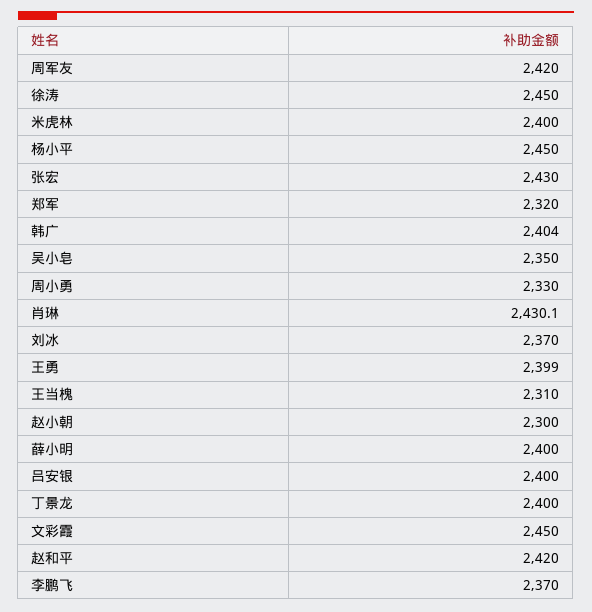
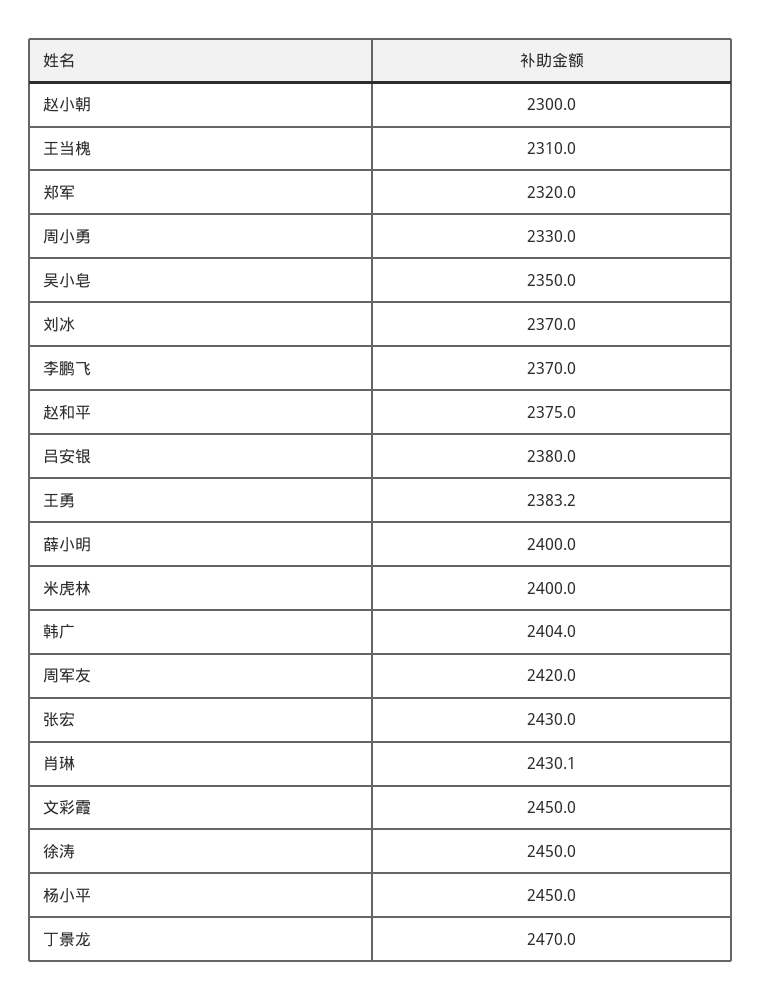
王勇: 2399 -> 2383.2
吕安银: 2400 -> 2380
丁景龙: 2400 -> 2470
赵和平: 2420 -> 2375

